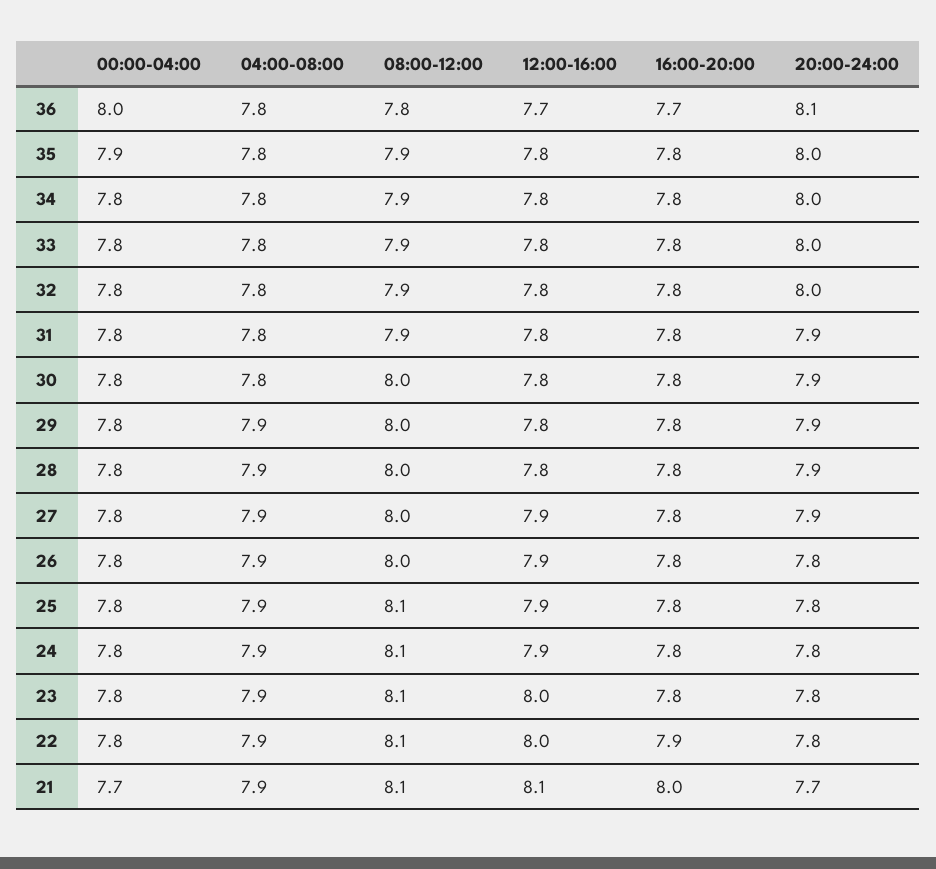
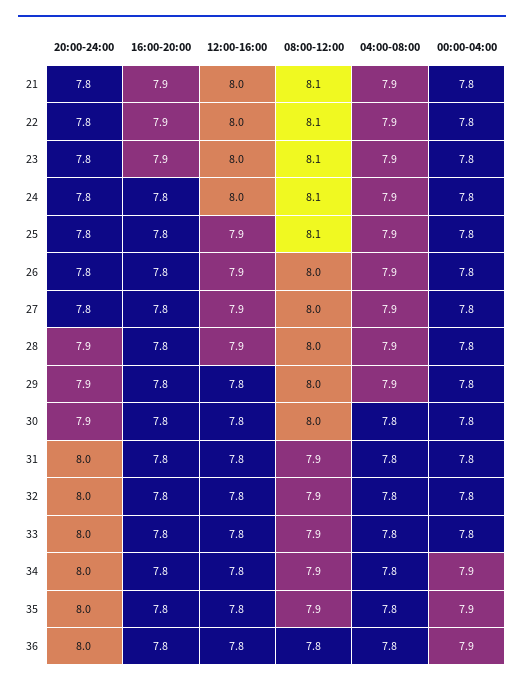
00:00-04:00, 36: 8 -> 7.9
12:00-16:00, 36: 7.7 -> 7.8
16:00-20:00, 36: 7.7 -> 7.8
20:00-24:00, 36: 8.1 -> 8
00:00-04:00, 34: 7.8 -> 7.9
20:00-24:00, 31: 7.9 -> 8
12:00-16:00, 28: 7.8 -> 7.9
20:00-24:00, 27: 7.9 -> 7.8
12:00-16:00, 24: 7.9 -> 8
16:00-20:00, 23: 7.8 -> 7.9
00:00-04:00, 21: 7.7 -> 7.8
12:00-16:00, 21: 8.1 -> 8
16:00-20:00, 21: 8 -> 7.9
20:00-24:00, 21: 7.7 -> 7.8

